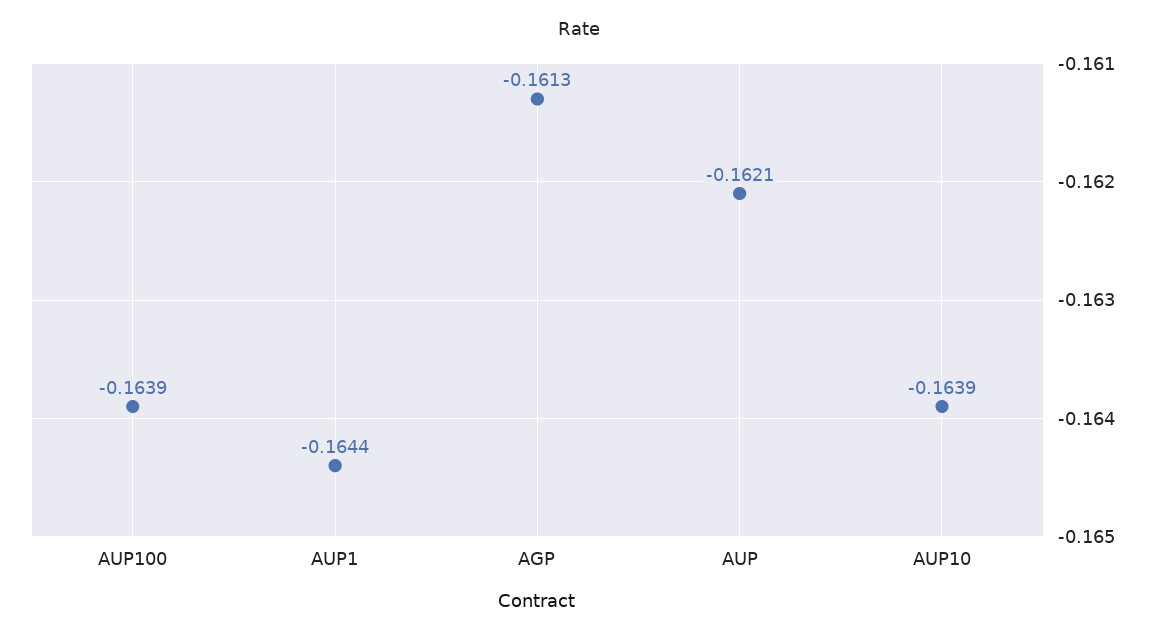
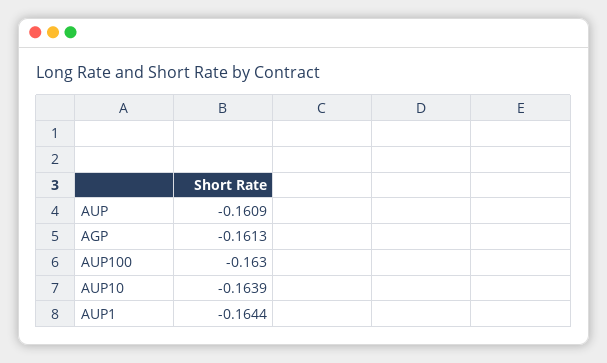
AUP100: -0.1639 -> -0.163
AUP: -0.1621 -> -0.1609

